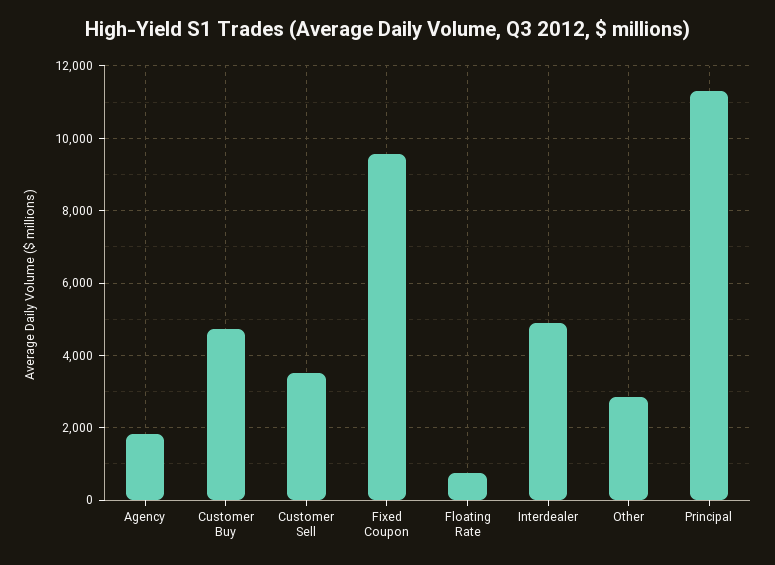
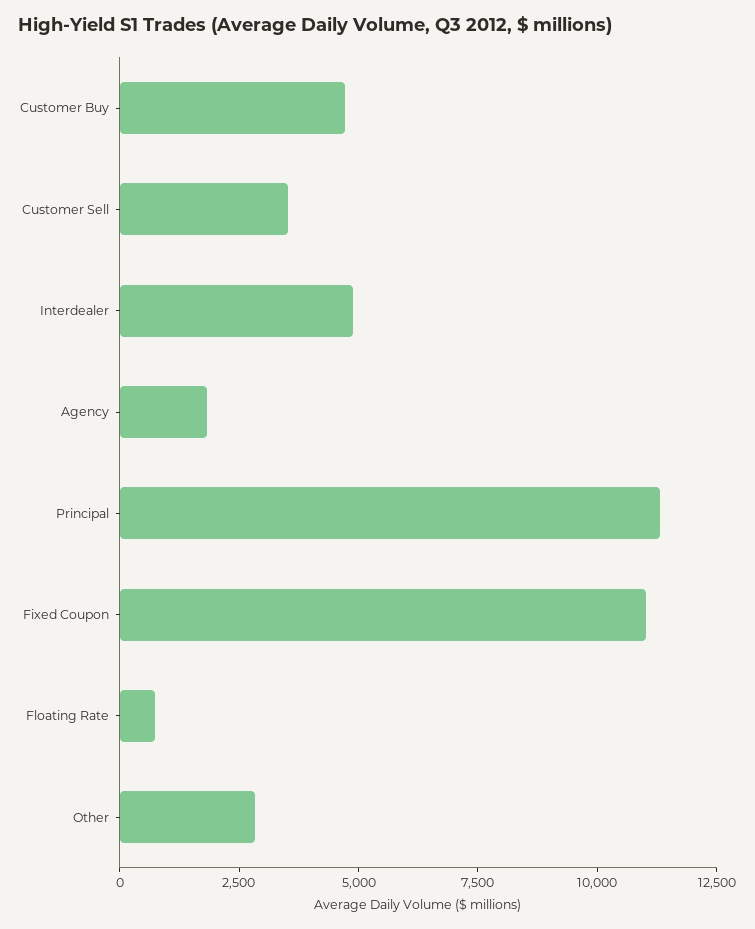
Fixed Coupon: 9600 -> 11000

